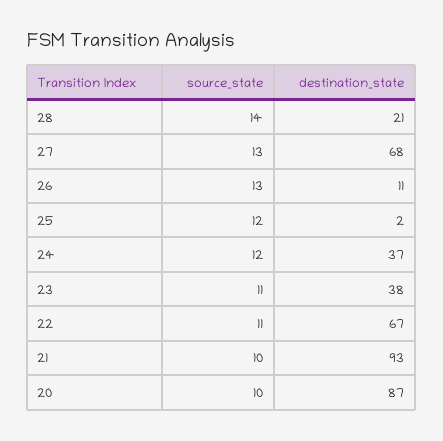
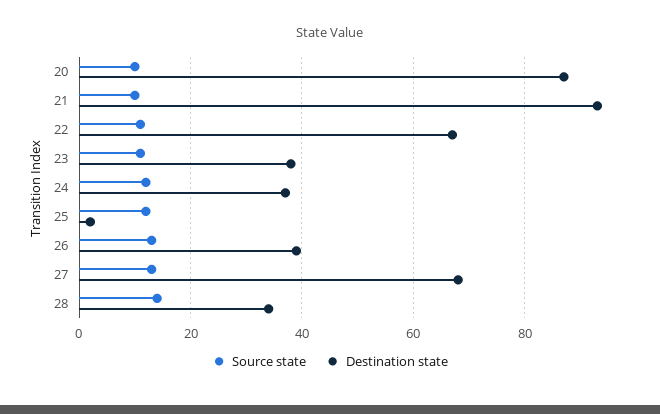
destination_state, 28: 21 -> 35
destination_state, 26: 11 -> 40

